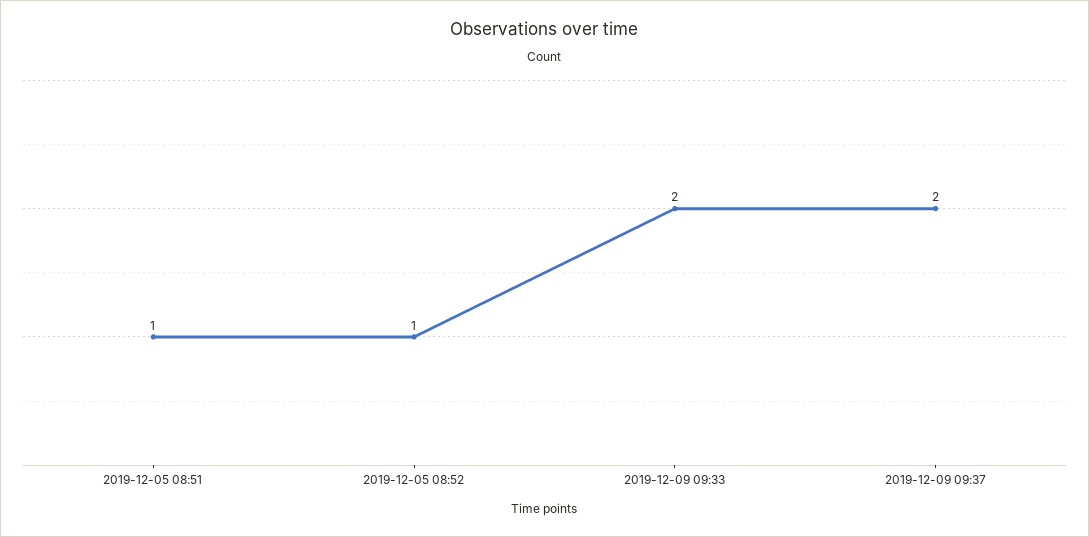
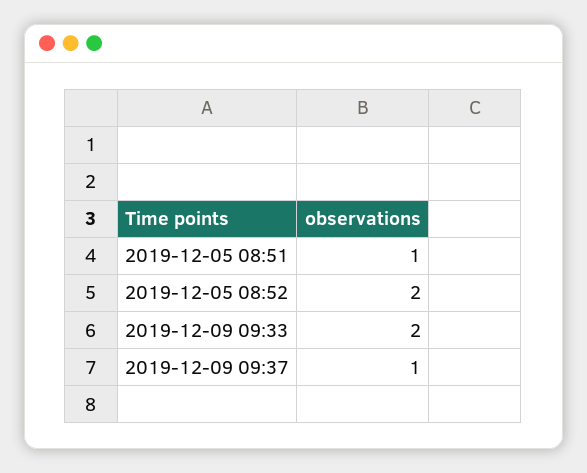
2019-12-05 08:52: 1 -> 2
2019-12-09 09:37: 2 -> 1

